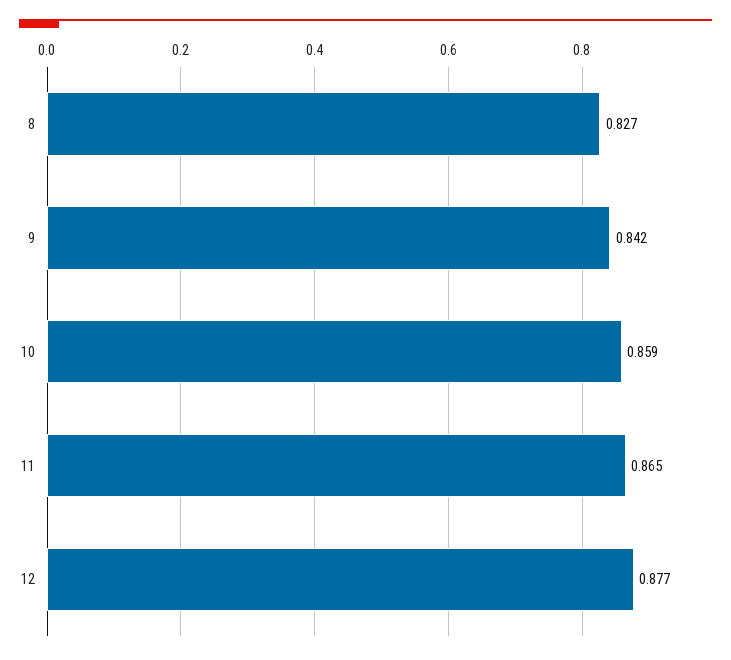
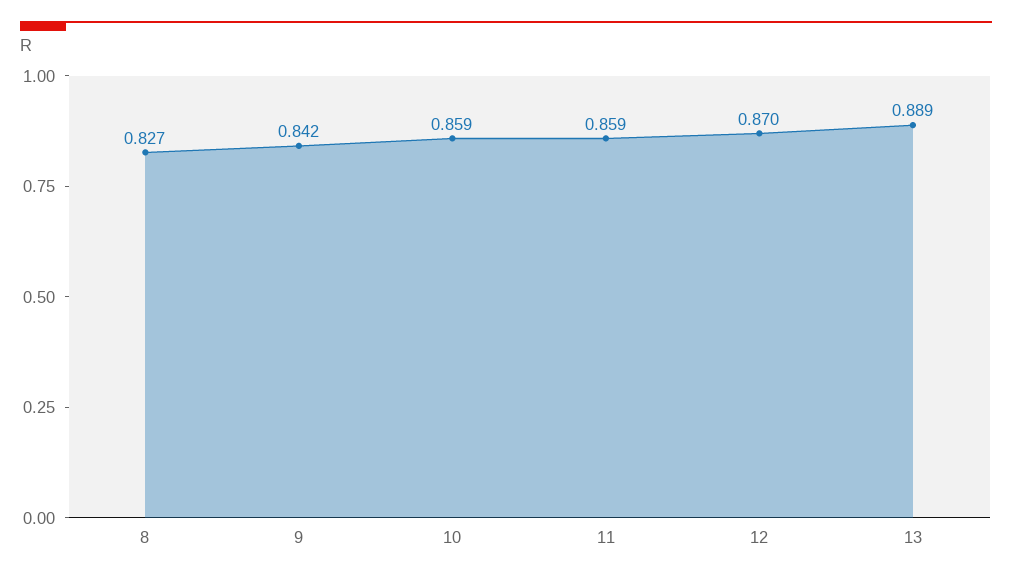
11: 0.865 -> 0.859
12: 0.877 -> 0.87
13: none -> 0.889

